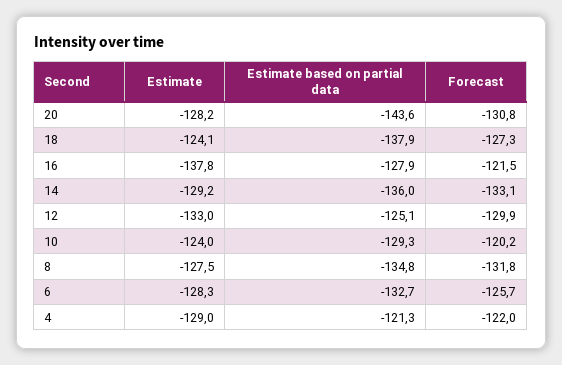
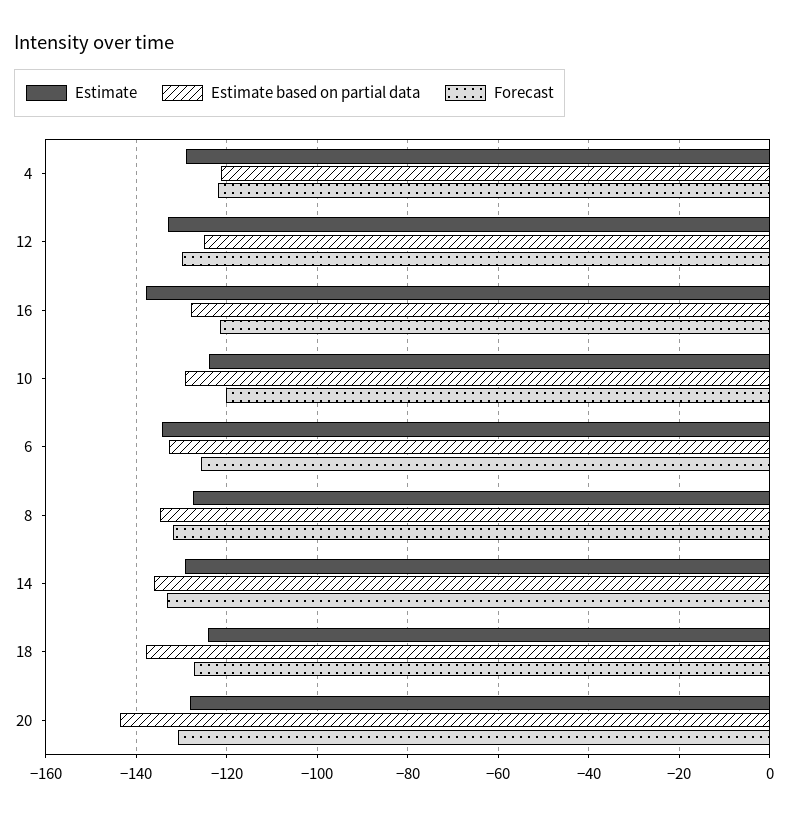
Estimate, 6: -128.3 -> -134

